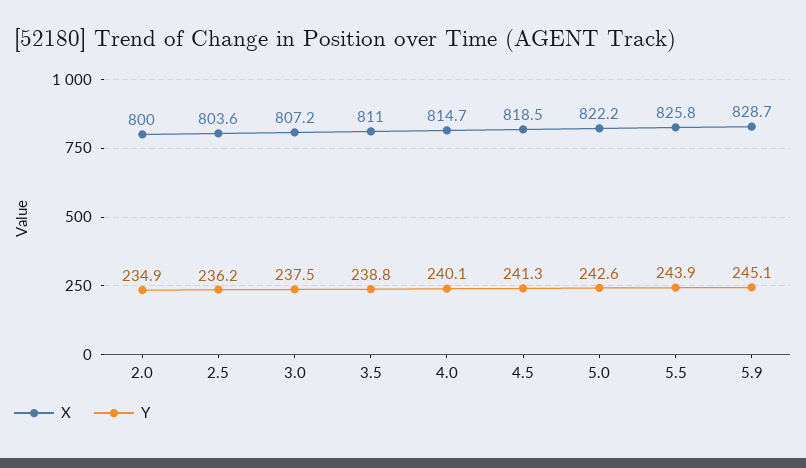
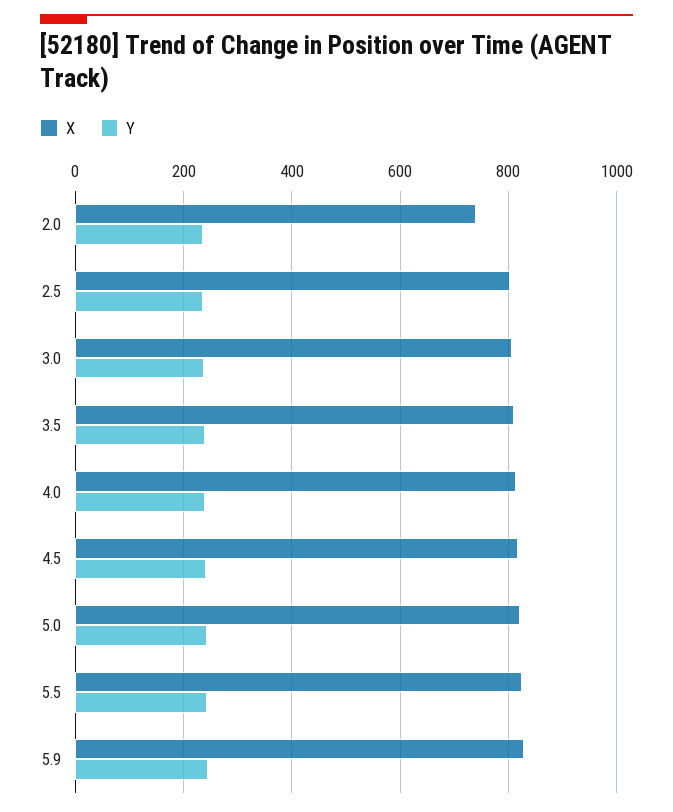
X, 2.0: 800 -> 740

